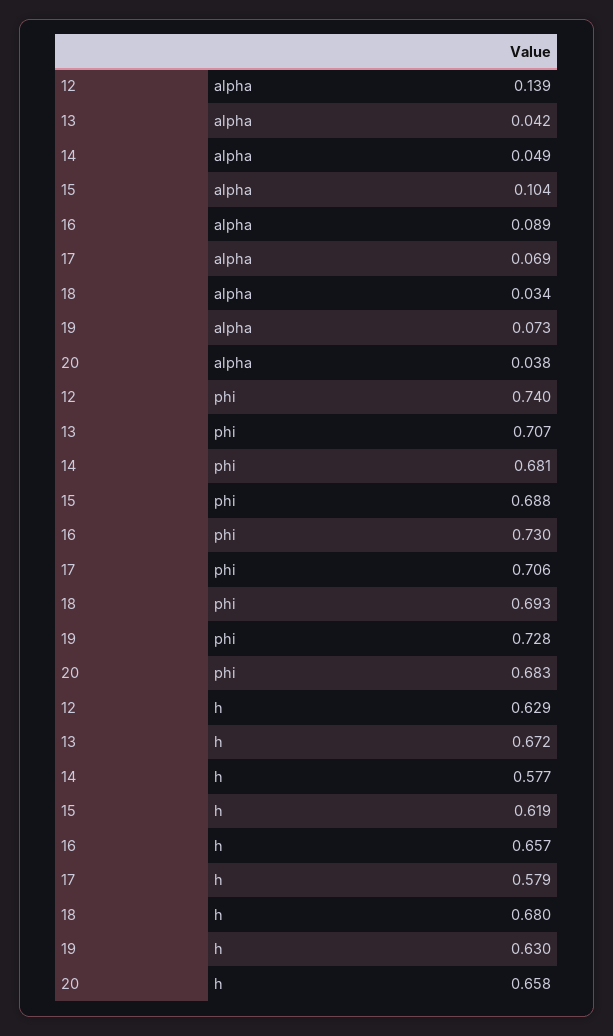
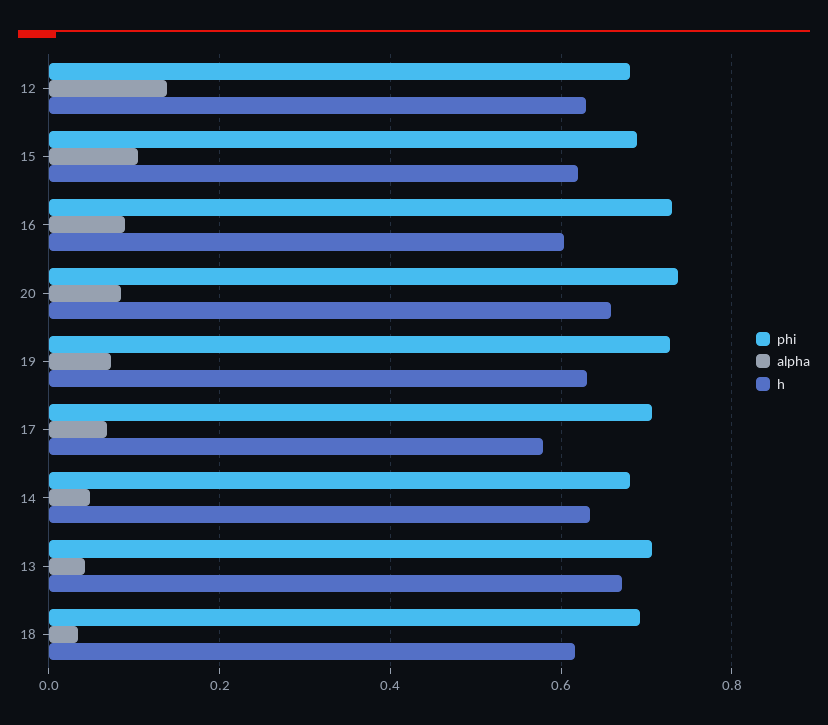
alpha, 20: 0.038 -> 0.08
phi, 12: 0.74 -> 0.68
phi, 20: 0.683 -> 0.74
h, 14: 0.577 -> 0.64
h, 16: 0.657 -> 0.6
h, 18: 0.68 -> 0.62

